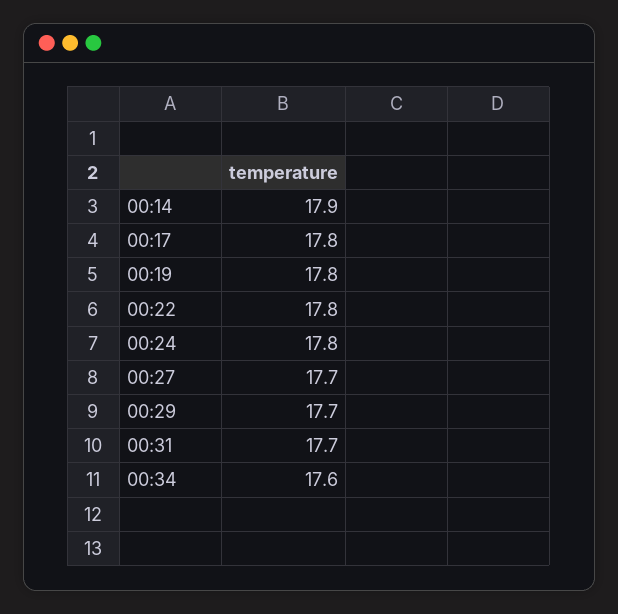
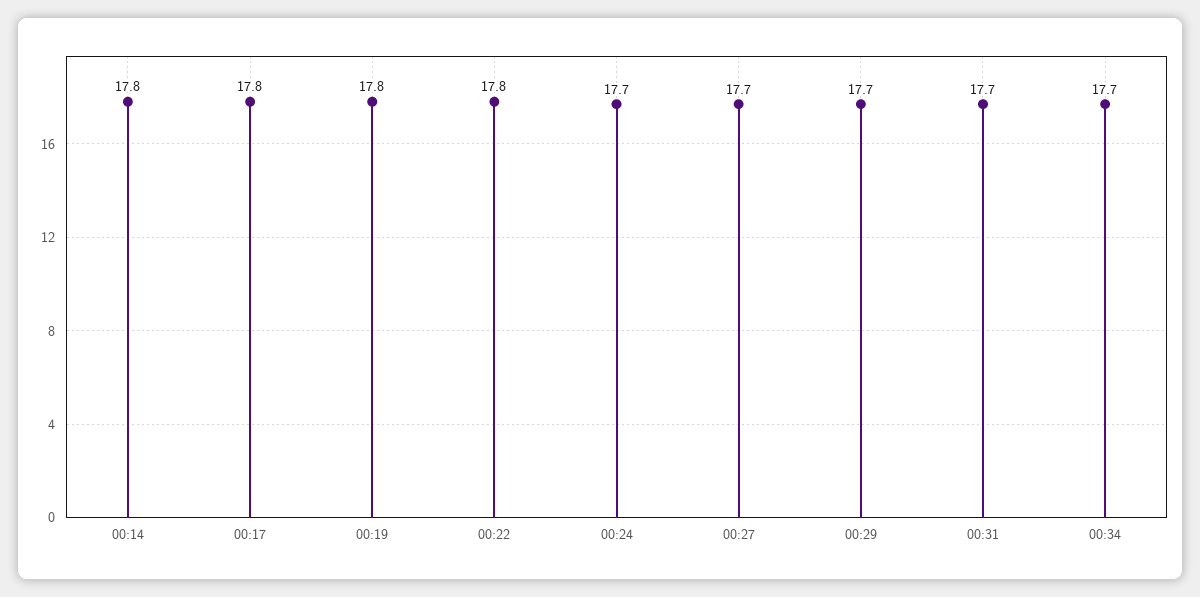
00:14: 17.9 -> 17.8
00:24: 17.8 -> 17.7
00:34: 17.6 -> 17.7

